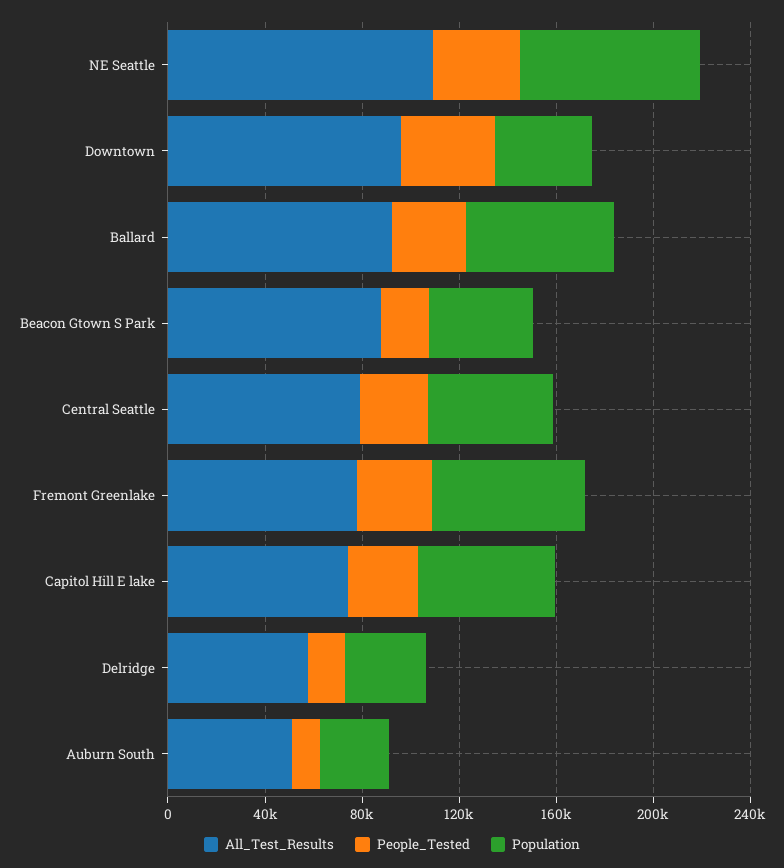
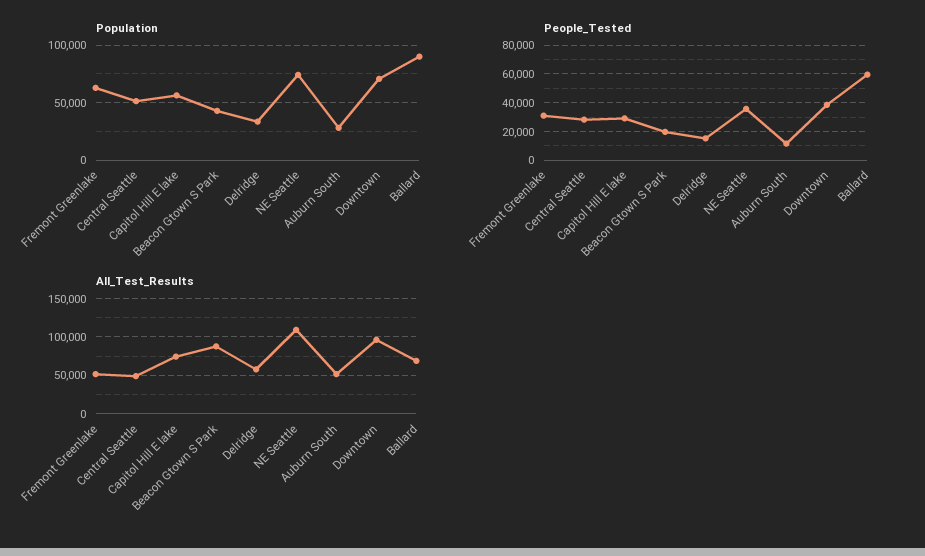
Population, Downtown: 40000 -> 70000
All_Test_Results, Ballard: 90000 -> 70000
People_Tested, Ballard: 30000 -> 60000
Population, Ballard: 60000 -> 90000
All_Test_Results, Central Seattle: 80000 -> 50000
All_Test_Results, Fremont Greenlake: 80000 -> 50000

